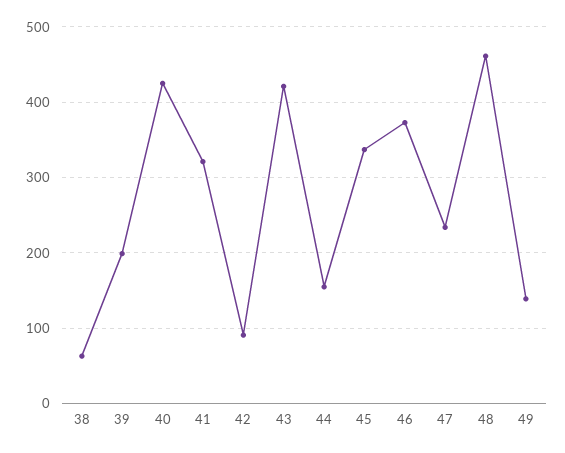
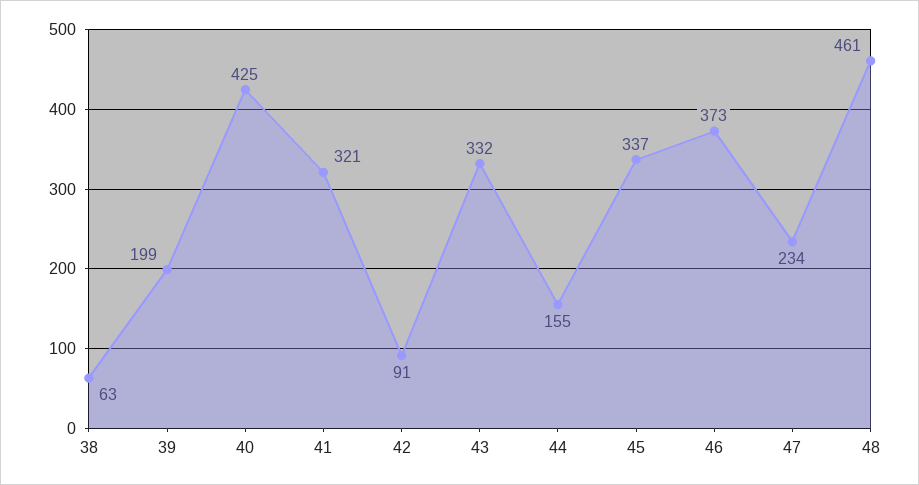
43: 420 -> 332
49: 140 -> none

